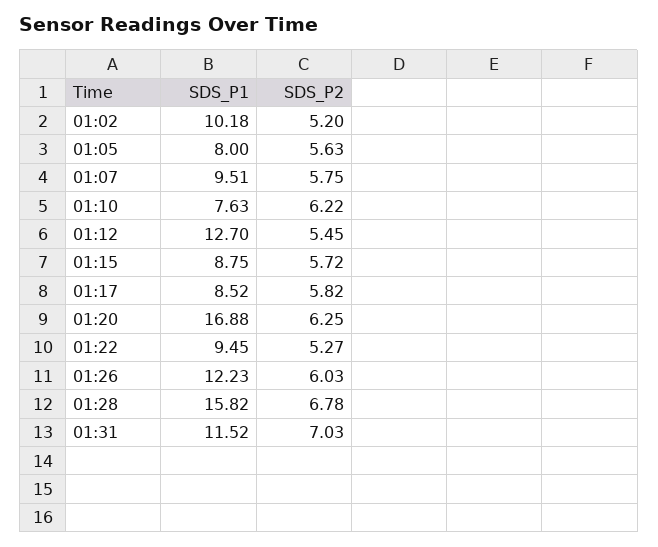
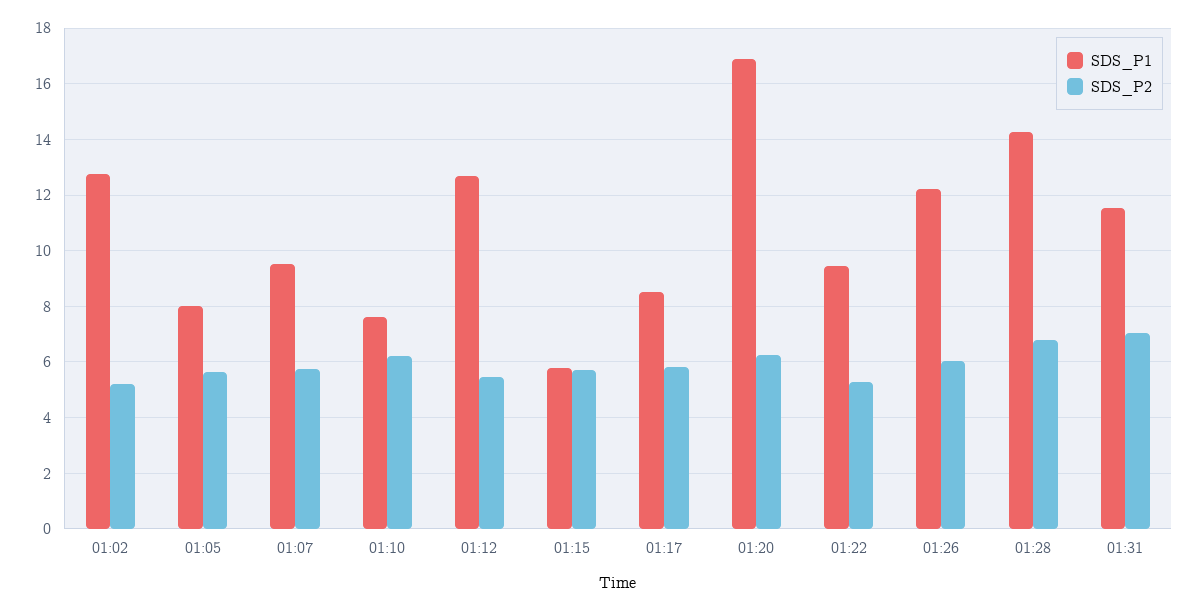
SDS_P1, 01:02: 10.18 -> 12.75
SDS_P1, 01:15: 8.75 -> 5.75
SDS_P1, 01:28: 15.82 -> 14.25

